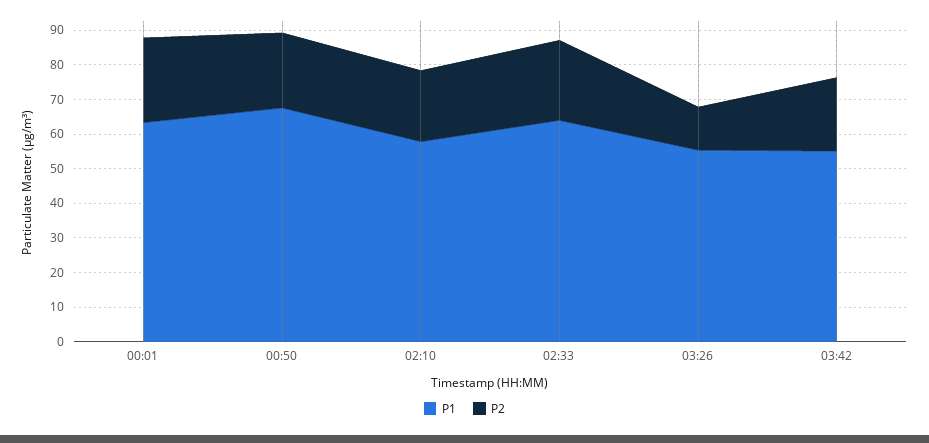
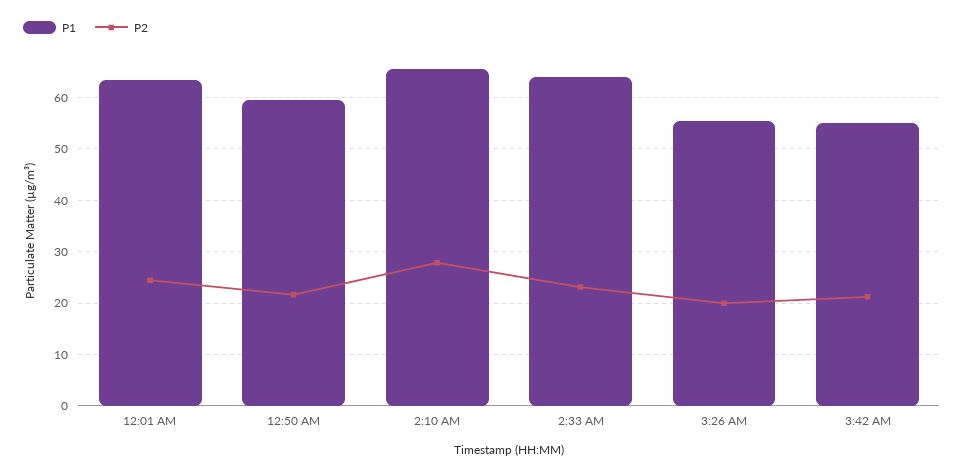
P1, 00:50: 67.5 -> 60
P1, 02:10: 57.5 -> 66
P2, 02:10: 20 -> 28
P2, 03:26: 12.5 -> 20

